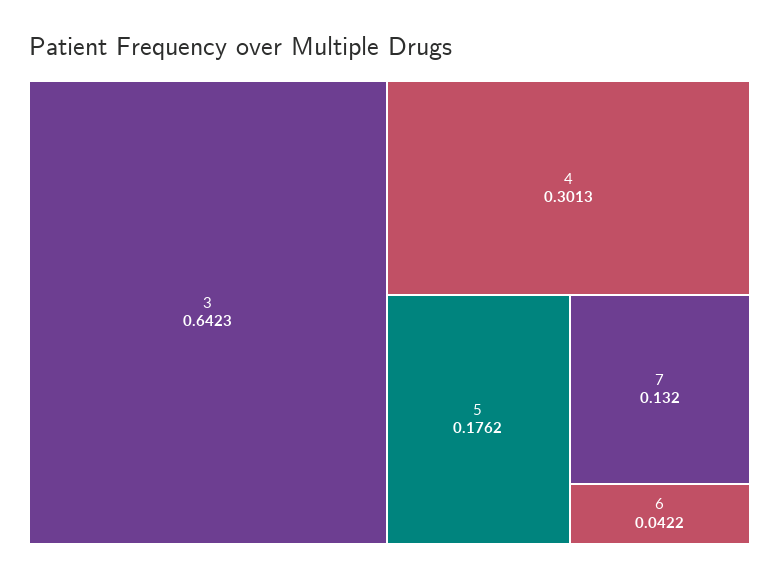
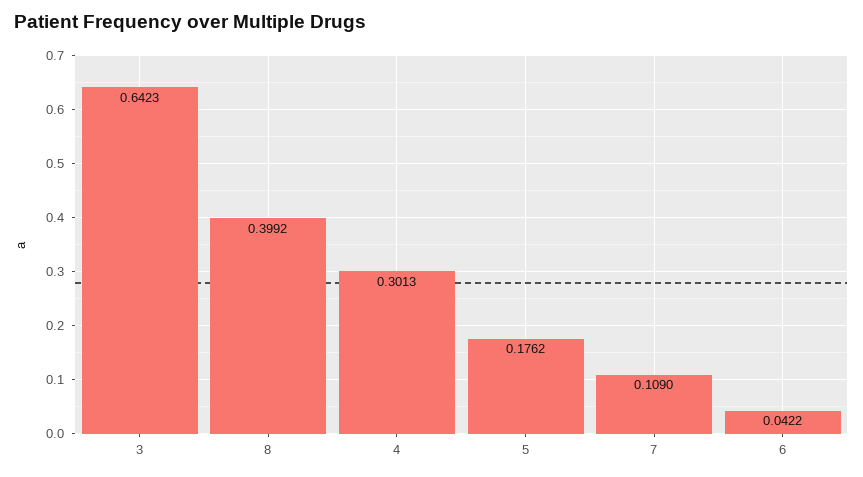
7: 0.132 -> 0.109
8: none -> 0.3992

